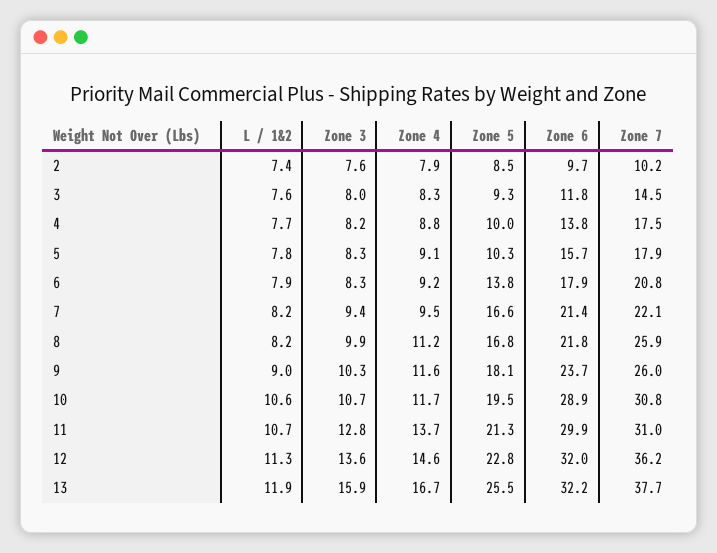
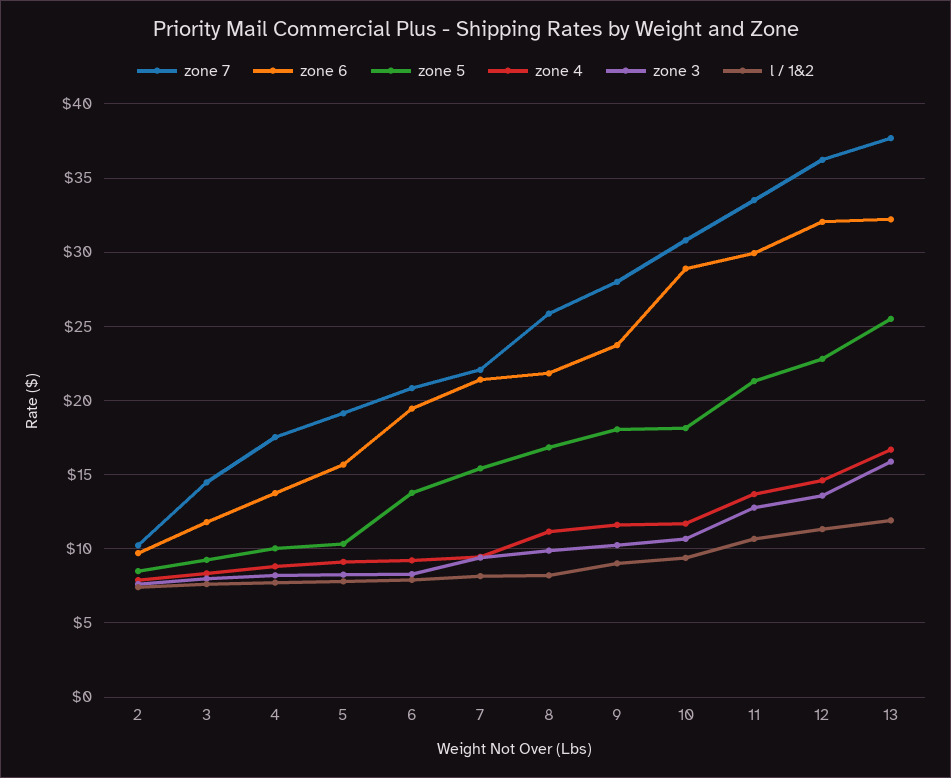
Zone 7, 5: 17.9 -> 19
Zone 6, 6: 17.9 -> 19.5
Zone 5, 7: 16.6 -> 15.5
Zone 7, 9: 26 -> 28
L / 1&2, 10: 10.6 -> 9.5
Zone 5, 10: 19.5 -> 18
Zone 7, 11: 31 -> 33.5

